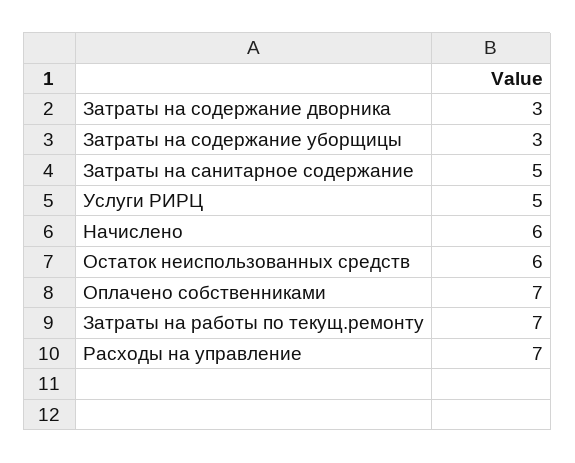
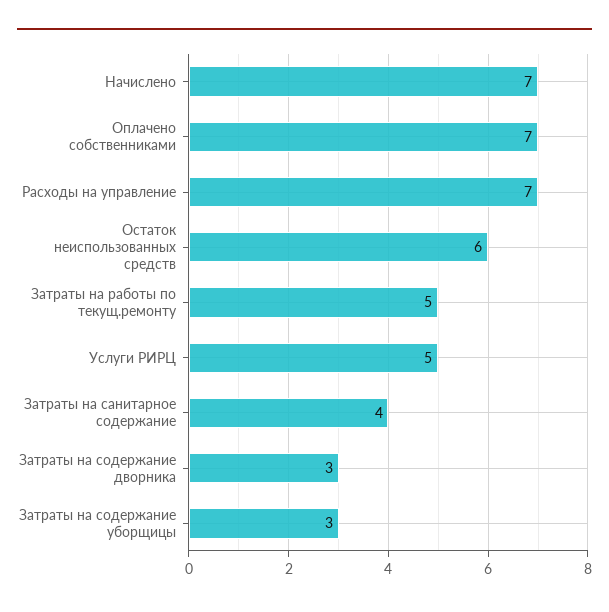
Затраты на санитарное содержание: 5 -> 4
Начислено: 6 -> 7
Затраты на работы по текущ.ремонту: 7 -> 5

